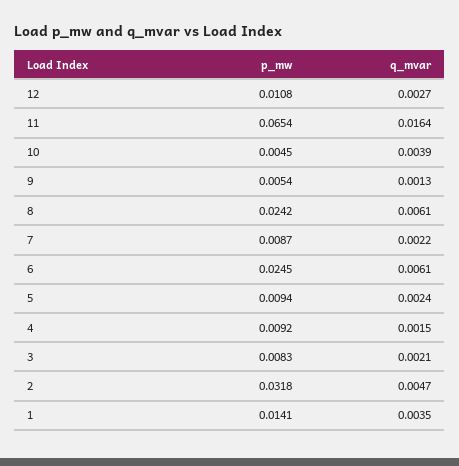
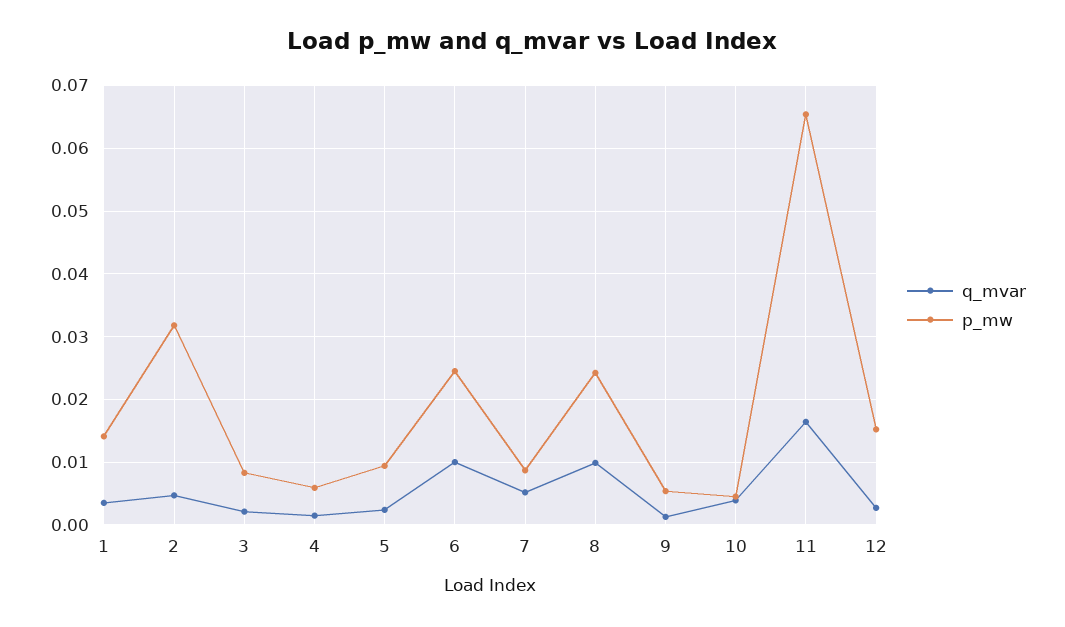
p_mw, 12: 0.0108 -> 0.015
q_mvar, 8: 0.0061 -> 0.01
q_mvar, 7: 0.0022 -> 0.005
q_mvar, 6: 0.0061 -> 0.01
p_mw, 4: 0.0092 -> 0.006

